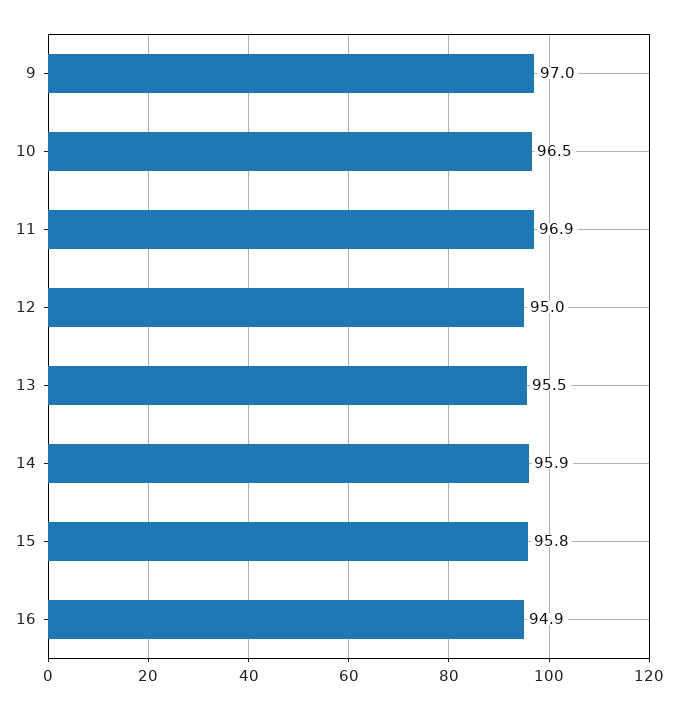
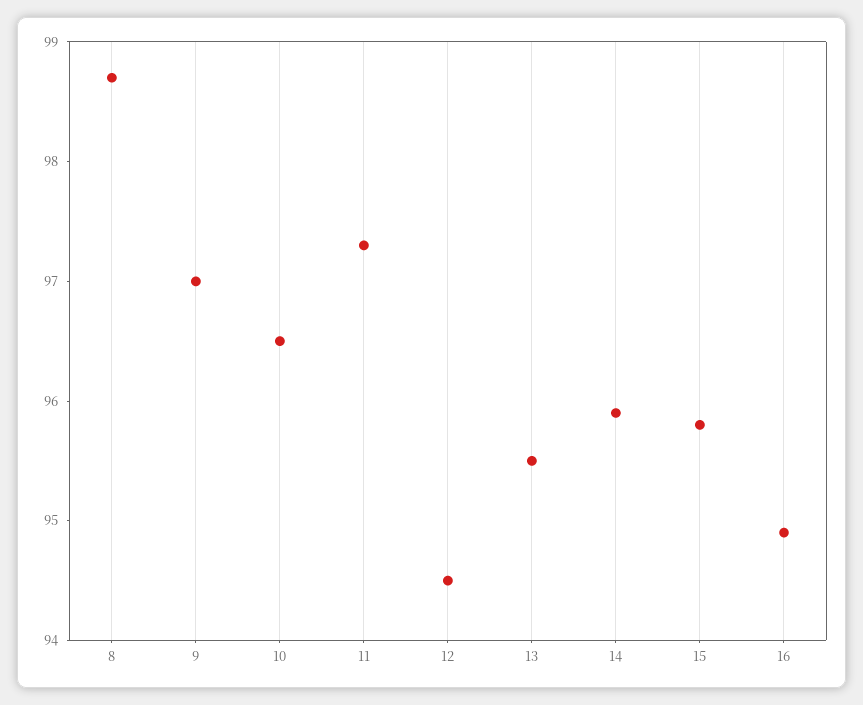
11: 96.9 -> 97.3
12: 95 -> 94.5
8: none -> 98.7

